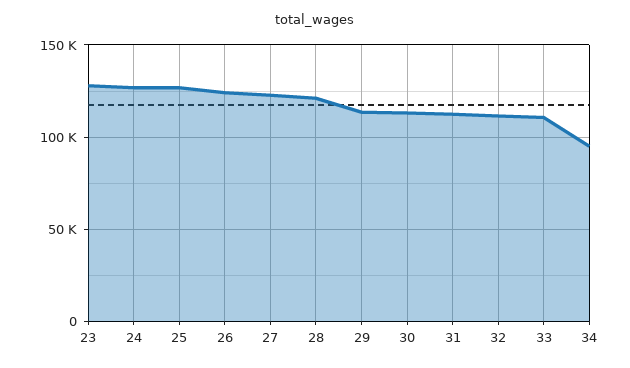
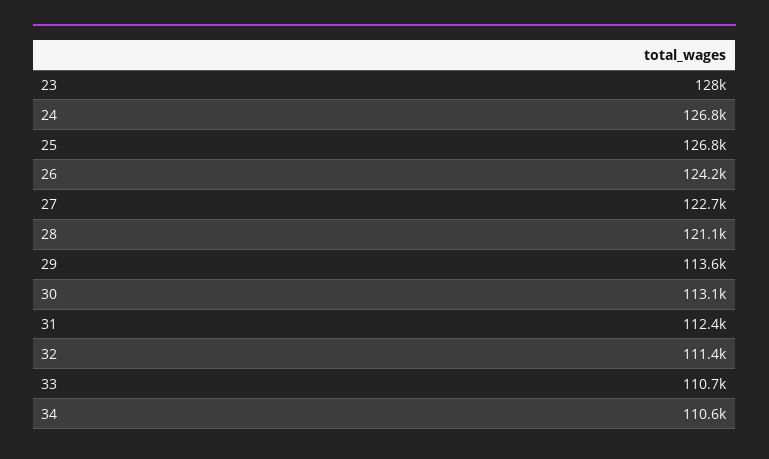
34: 95000 -> 110600

